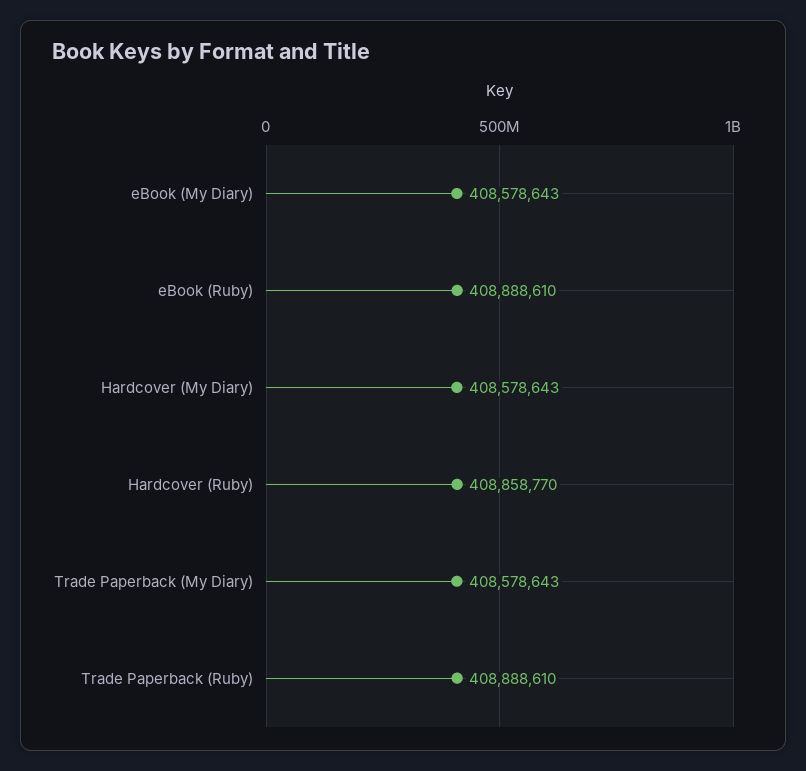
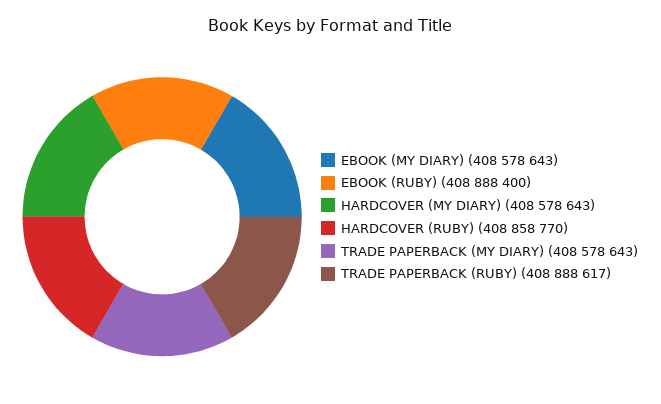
eBook (Ruby): 408888610 -> 408888400
Trade Paperback (Ruby): 408888610 -> 408888617

